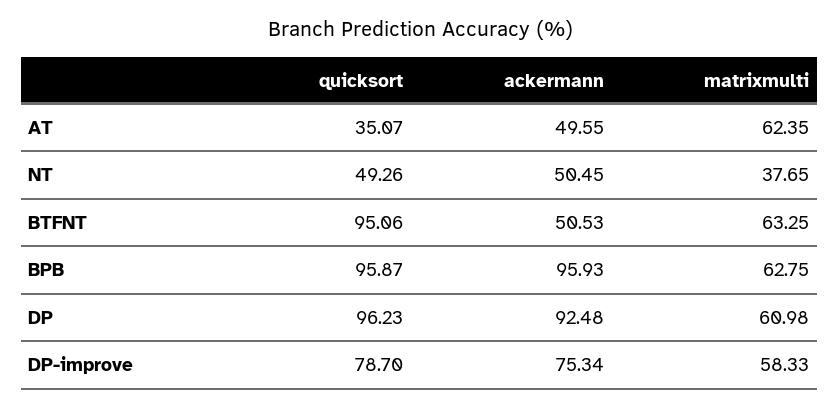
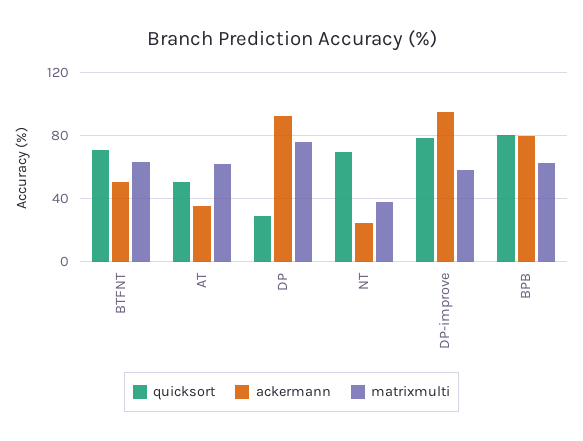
quicksort, AT: 35.07 -> 50
ackermann, AT: 49.55 -> 35
quicksort, NT: 49.26 -> 70
ackermann, NT: 50.45 -> 25
quicksort, BTFNT: 95.06 -> 70
quicksort, BPB: 95.87 -> 80
ackermann, BPB: 95.93 -> 80
quicksort, DP: 96.23 -> 30
matrixmulti, DP: 60.98 -> 75
ackermann, DP-improve: 75.34 -> 95

